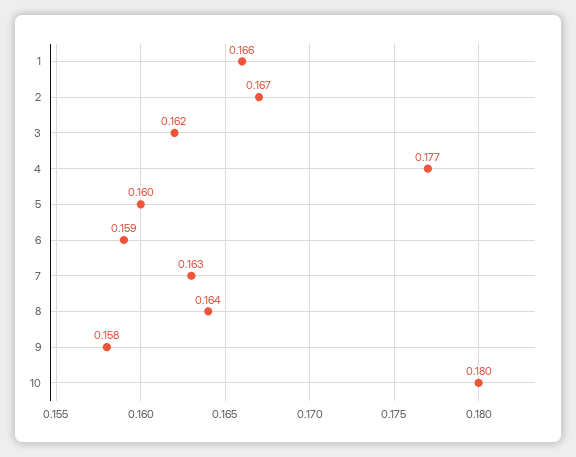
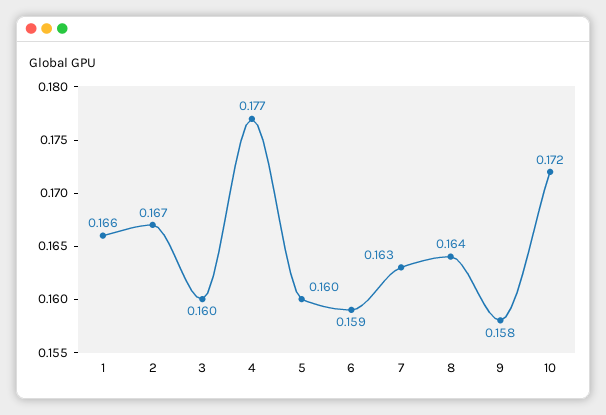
3: 0.162 -> 0.16
10: 0.18 -> 0.172

